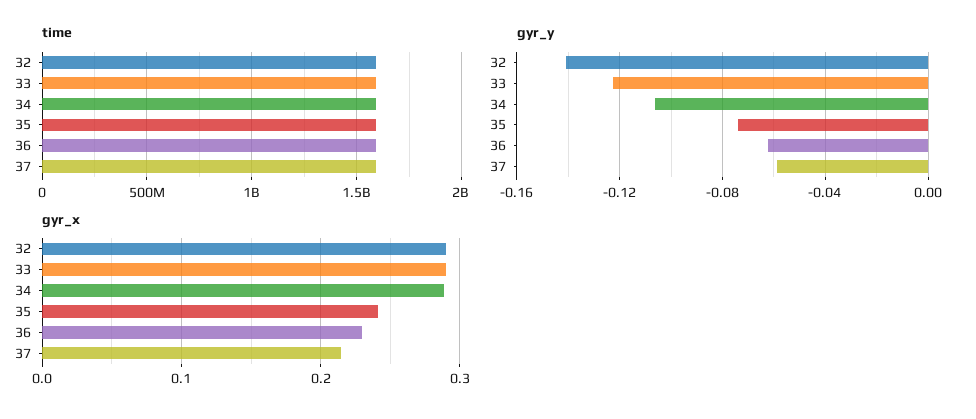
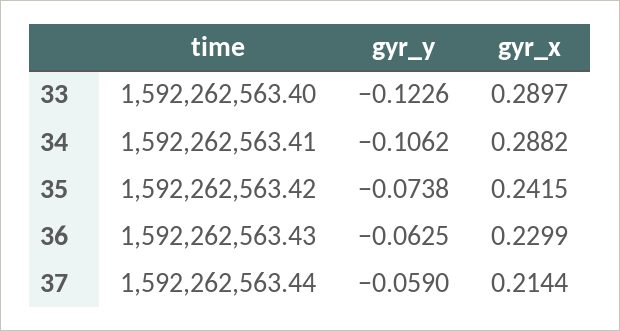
time, 32: 1600000000 -> none
gyr_y, 32: -0.14 -> none
gyr_x, 32: 0.29 -> none

